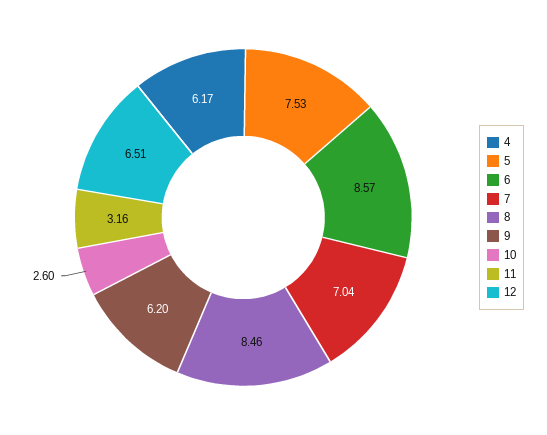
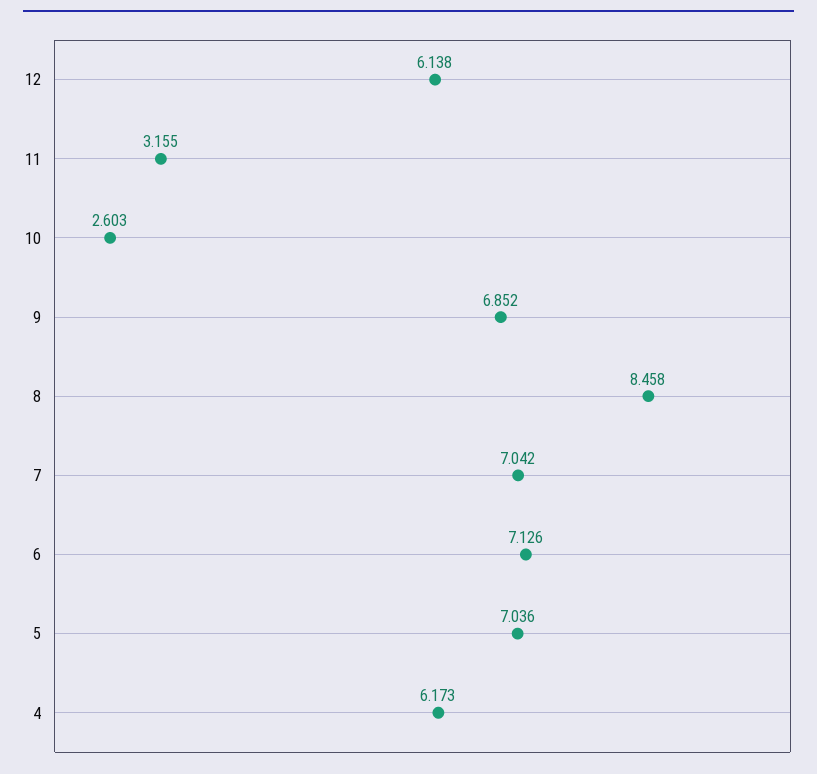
5: 7.53 -> 7.036
6: 8.57 -> 7.126
9: 6.2 -> 6.852
12: 6.51 -> 6.138

